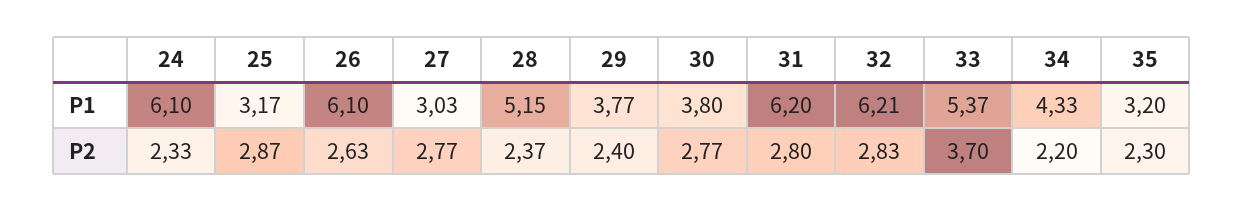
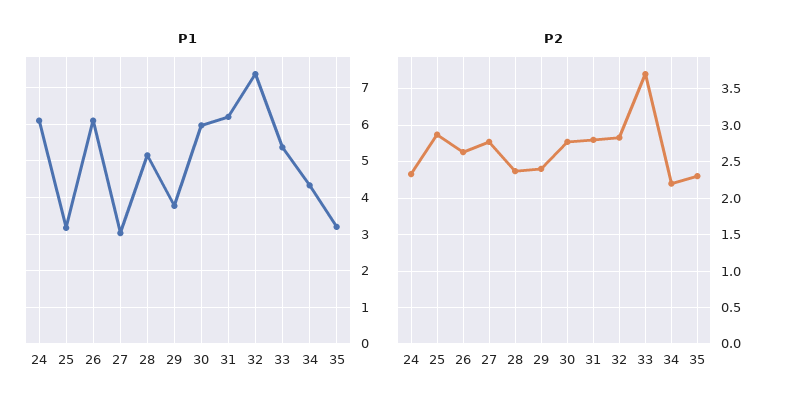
P1, 30: 3.8 -> 6
P1, 32: 6.21 -> 7.4

